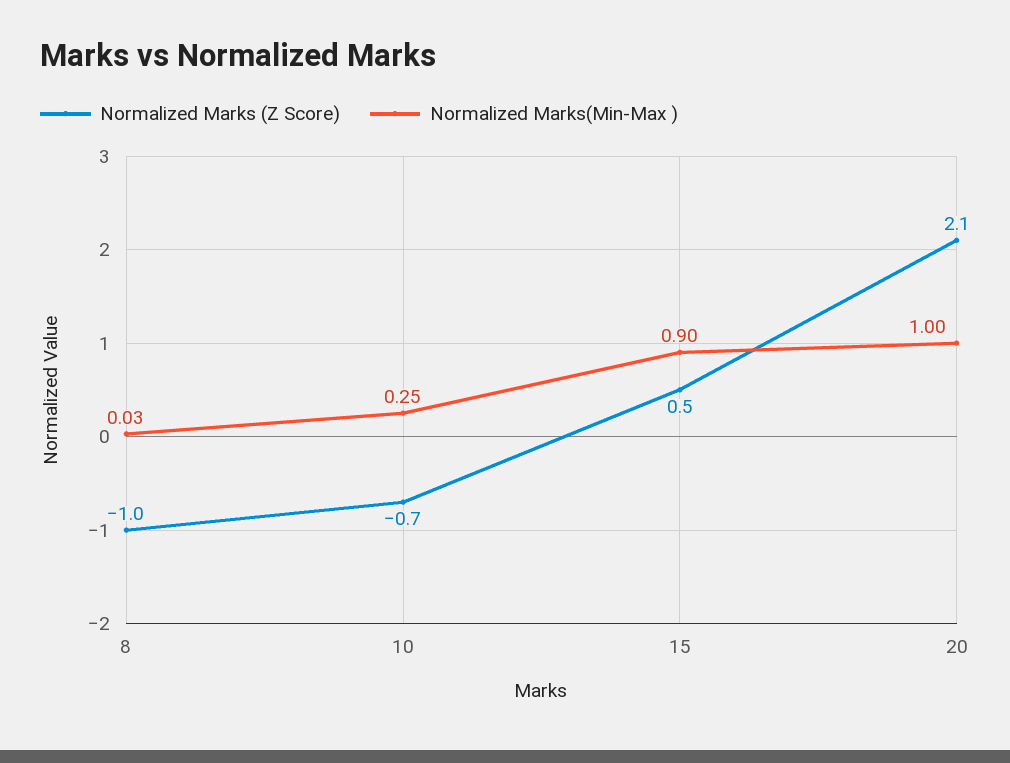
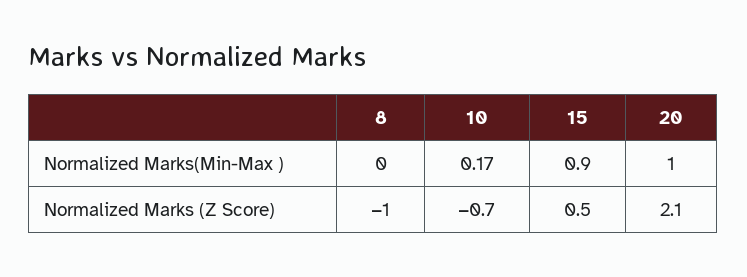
Normalized Marks(Min-Max ), 8: 0.03 -> 0
Normalized Marks(Min-Max ), 10: 0.25 -> 0.17

